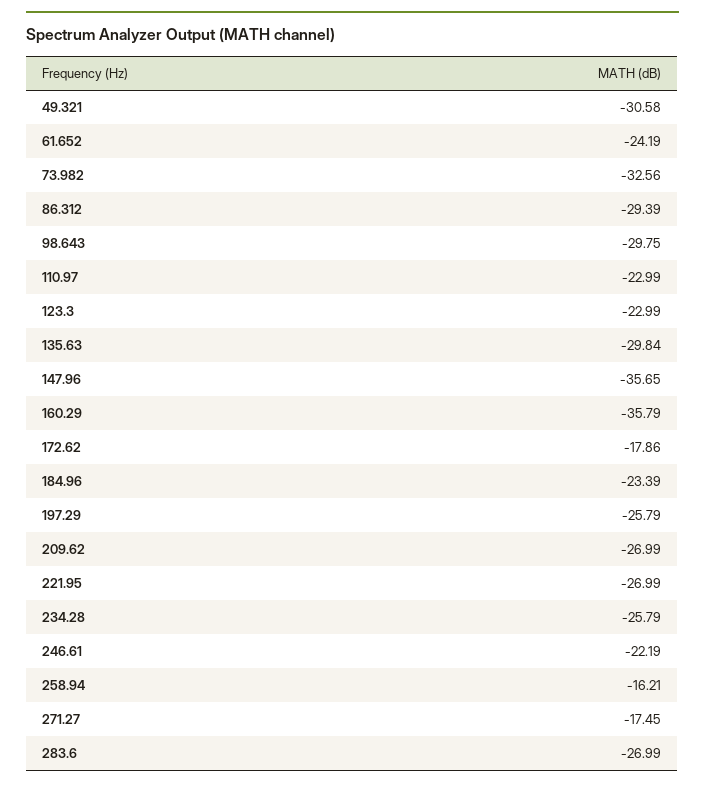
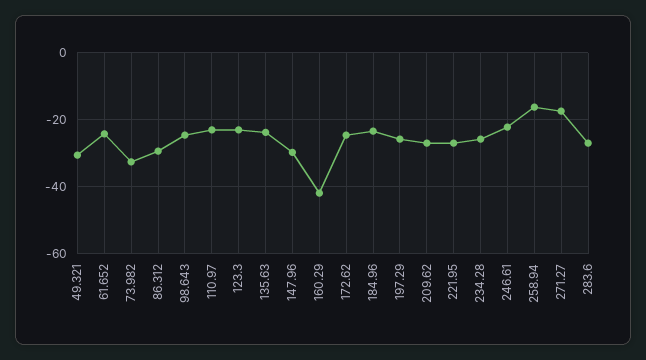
98.643: -29.75 -> -24
135.63: -29.84 -> -24
147.96: -35.65 -> -30
160.29: -35.79 -> -42
172.62: -17.86 -> -24

